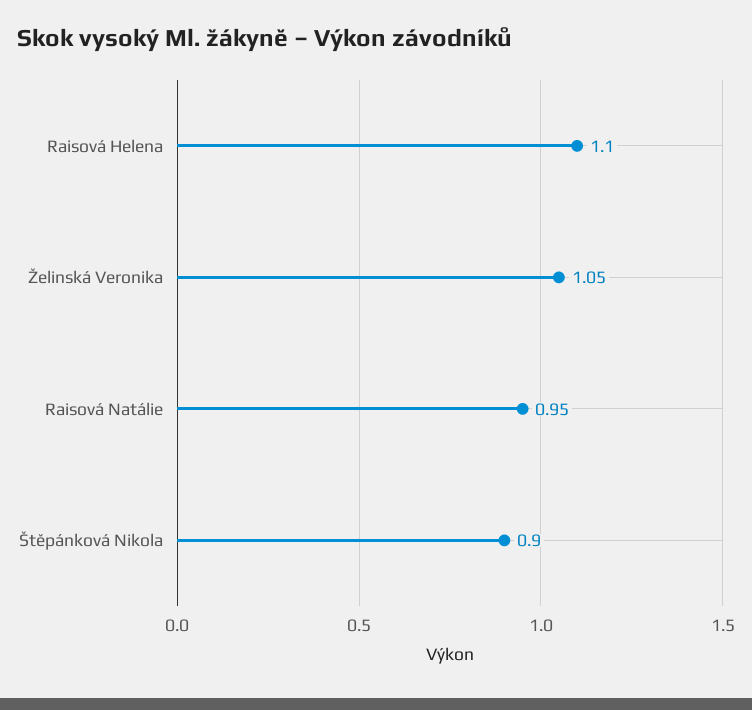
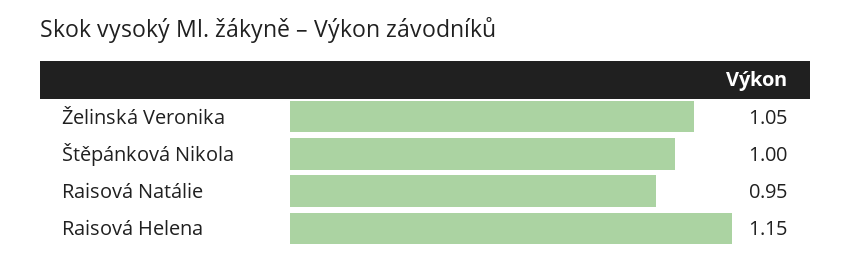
Raisová Helena: 1.1 -> 1.15
Štěpánková Nikola: 0.9 -> 1

